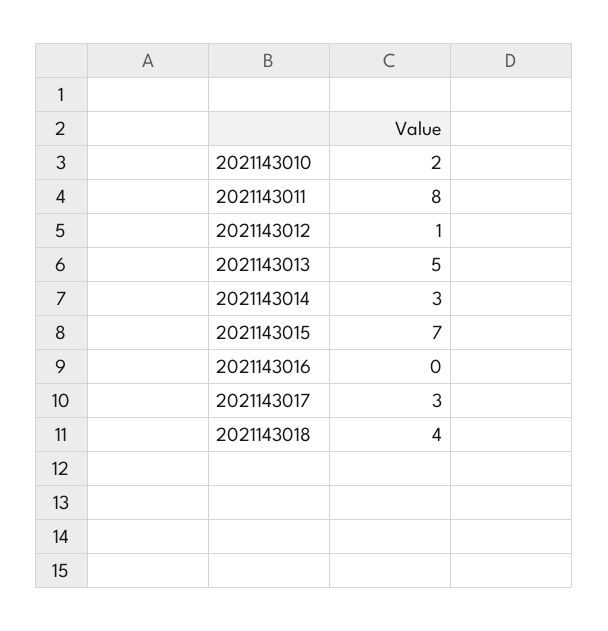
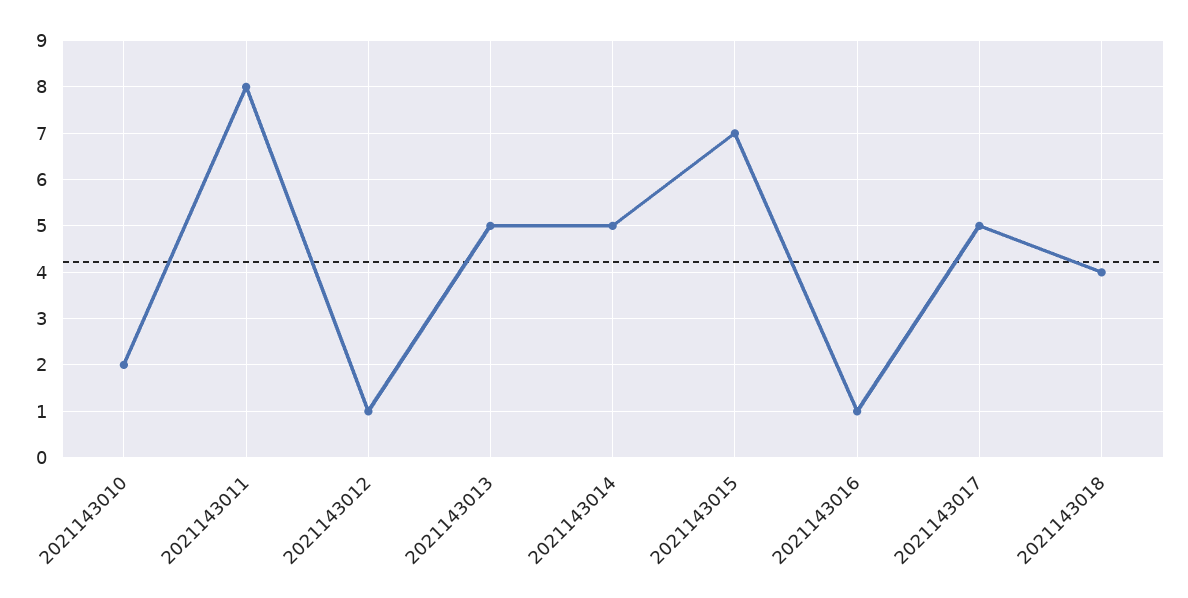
2021143014: 3 -> 5
2021143016: 0 -> 1
2021143017: 3 -> 5

